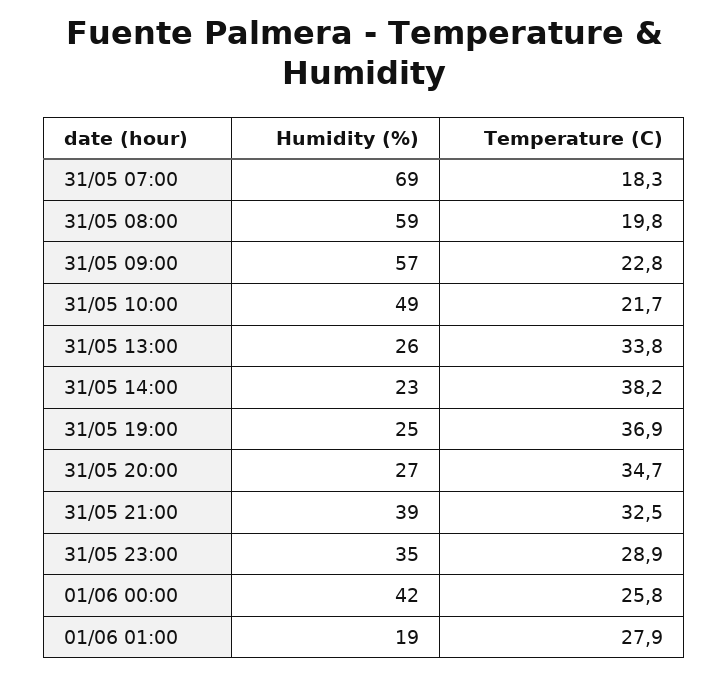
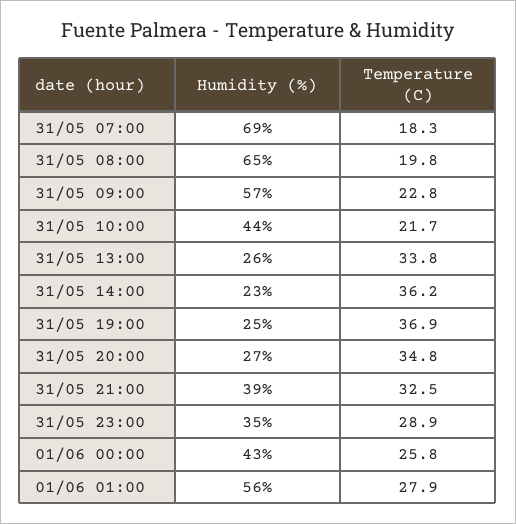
Humidity (%), 31/05 08:00: 59 -> 65
Humidity (%), 31/05 10:00: 49 -> 44
Temperature (C), 31/05 14:00: 38.2 -> 36.2
Temperature (C), 31/05 20:00: 34.7 -> 34.8
Humidity (%), 01/06 00:00: 42 -> 43
Humidity (%), 01/06 01:00: 19 -> 56

